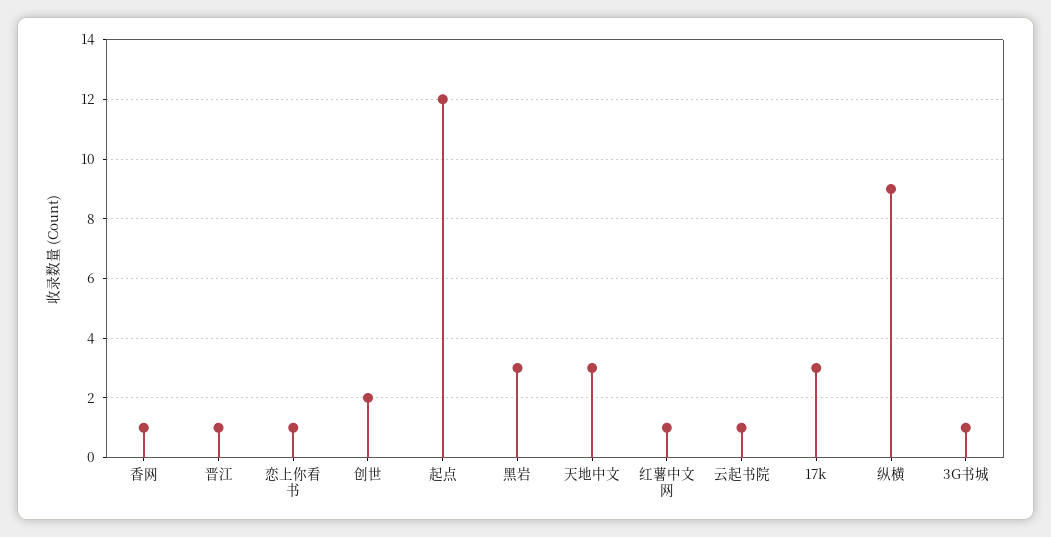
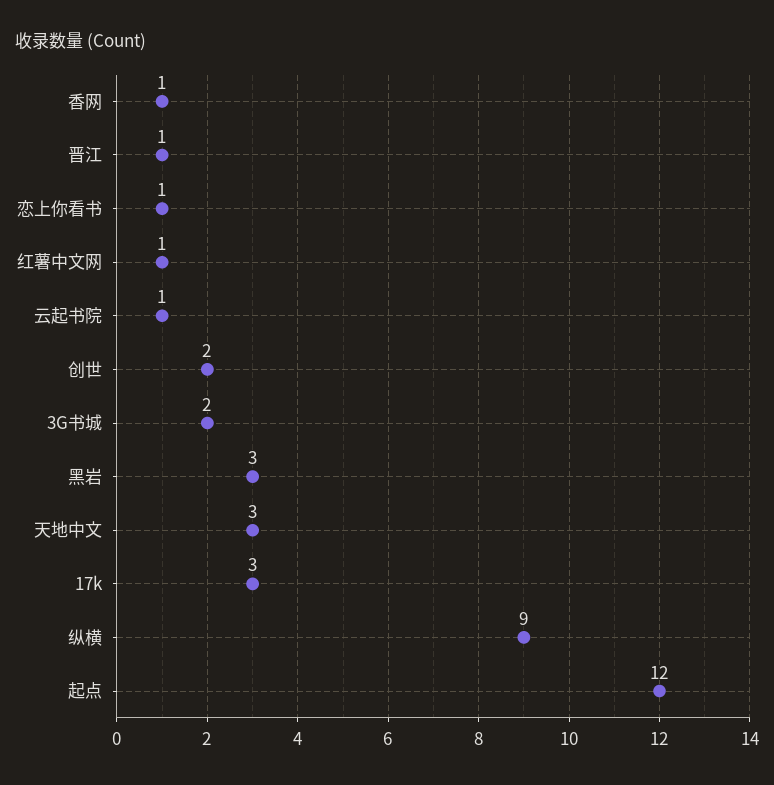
3G书城: 1 -> 2

